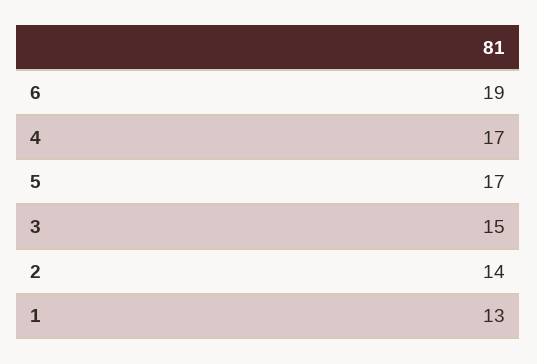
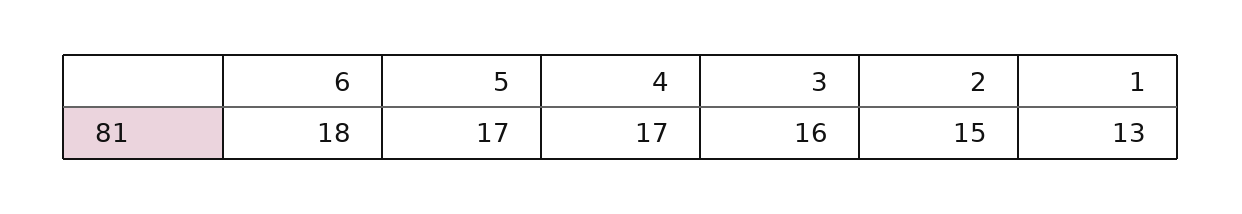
6: 19 -> 18
3: 15 -> 16
2: 14 -> 15

